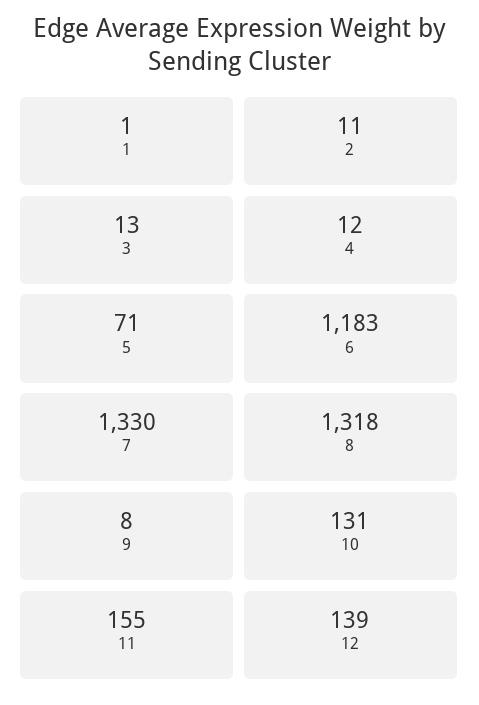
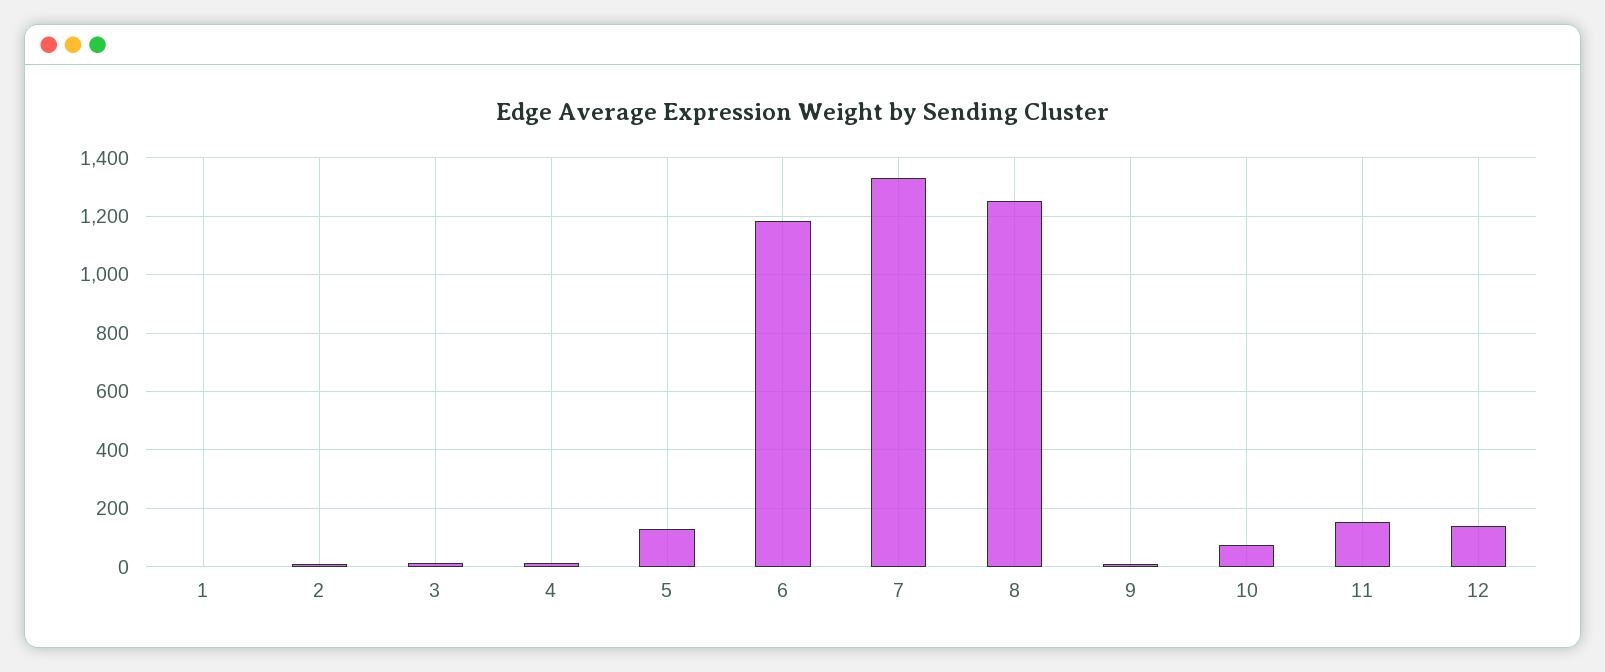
5: 71 -> 125
8: 1318 -> 1250
10: 131 -> 75

